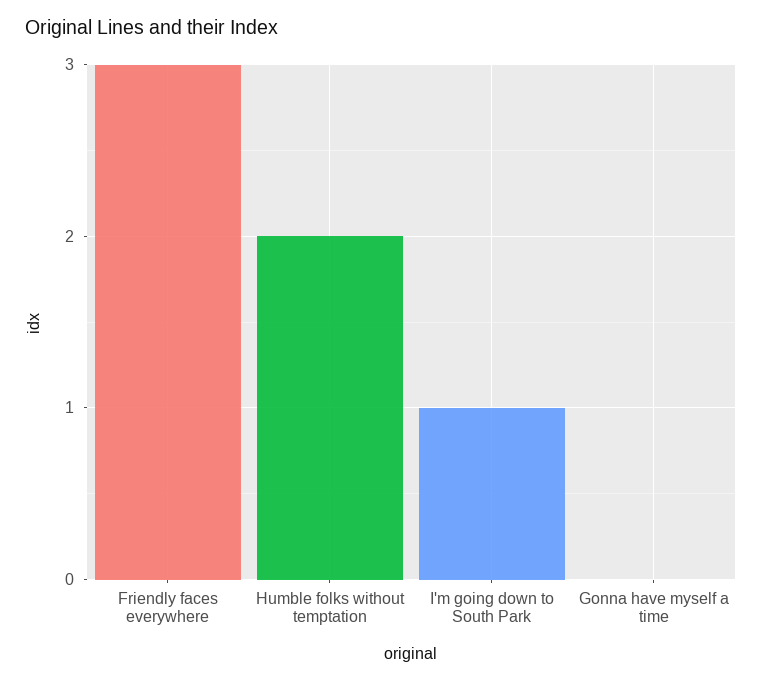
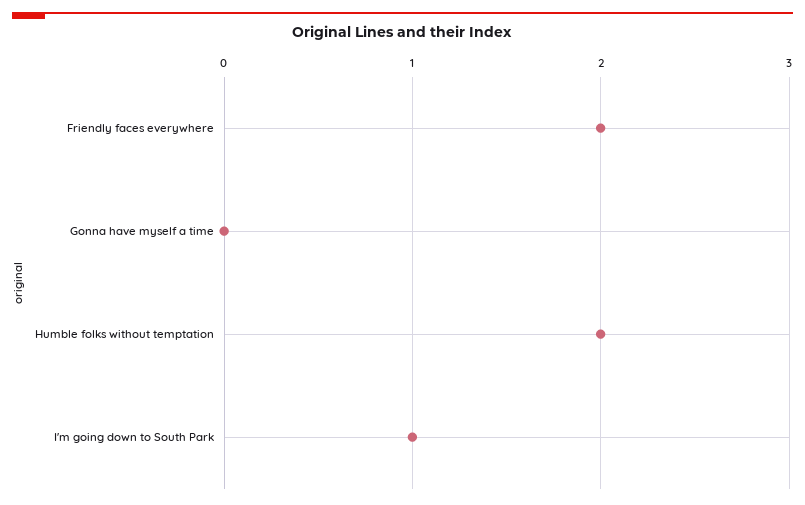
Friendly faces everywhere: 3 -> 2

